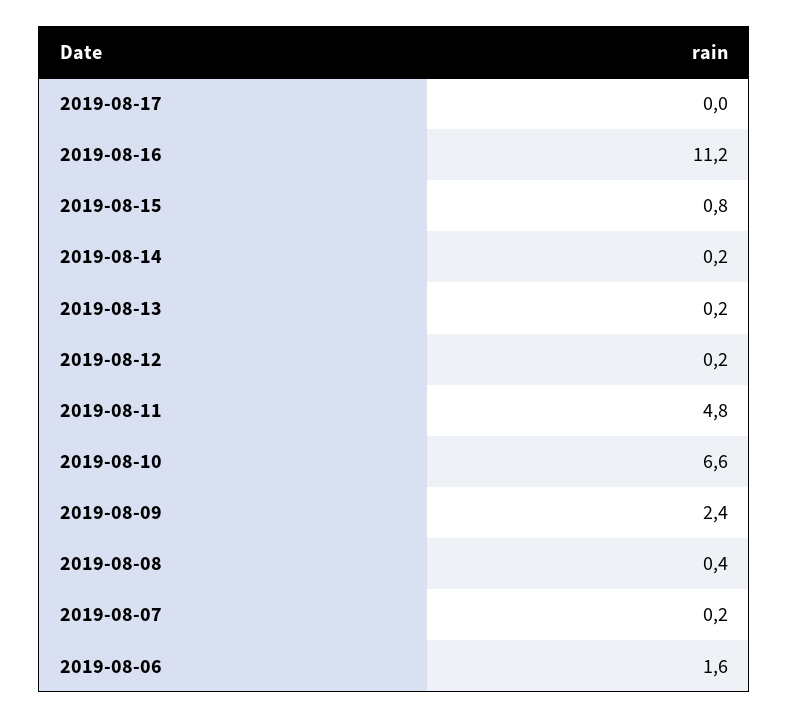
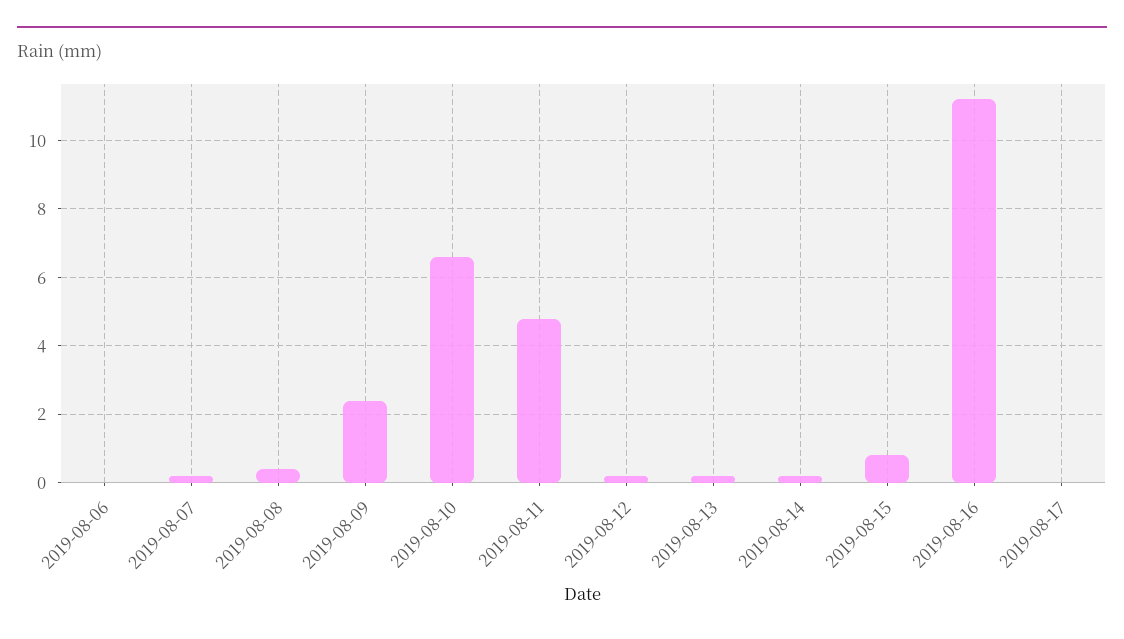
2019-08-06: 1.6 -> 0

